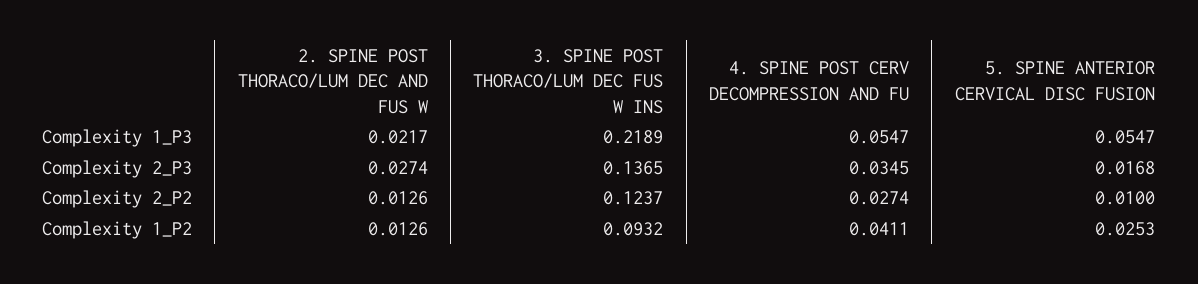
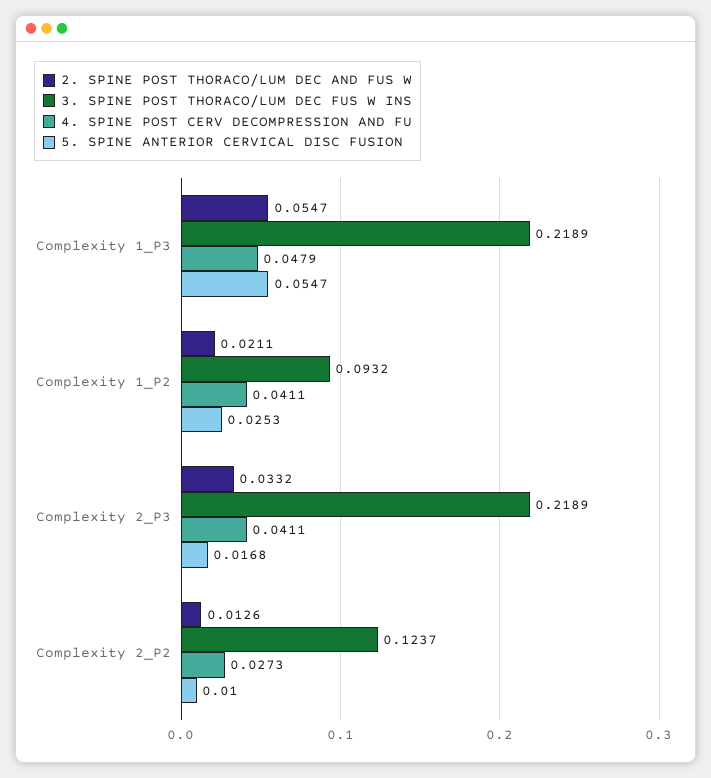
2. SPINE POST THORACO/LUM DEC AND FUS W, Complexity 1_P3: 0.0217 -> 0.0547
4. SPINE POST CERV DECOMPRESSION AND FU, Complexity 1_P3: 0.0547 -> 0.0479
2. SPINE POST THORACO/LUM DEC AND FUS W, Complexity 2_P3: 0.0274 -> 0.0332
3. SPINE POST THORACO/LUM DEC FUS W INS, Complexity 2_P3: 0.1365 -> 0.2189
4. SPINE POST CERV DECOMPRESSION AND FU, Complexity 2_P3: 0.0345 -> 0.0411
4. SPINE POST CERV DECOMPRESSION AND FU, Complexity 2_P2: 0.0274 -> 0.0273
2. SPINE POST THORACO/LUM DEC AND FUS W, Complexity 1_P2: 0.0126 -> 0.0211

